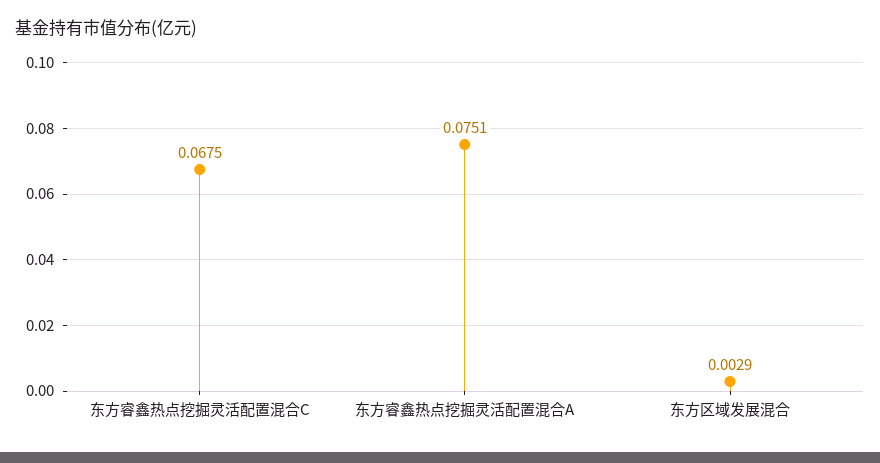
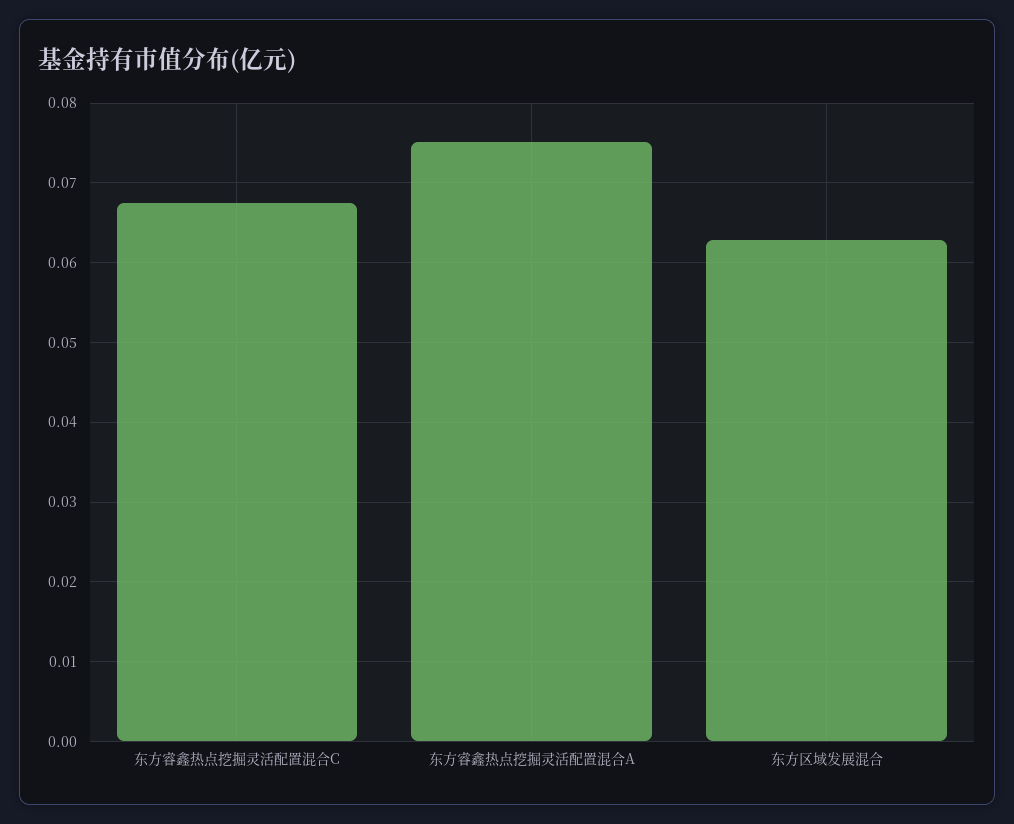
东方区域发展混合: 0.0029 -> 0.063

